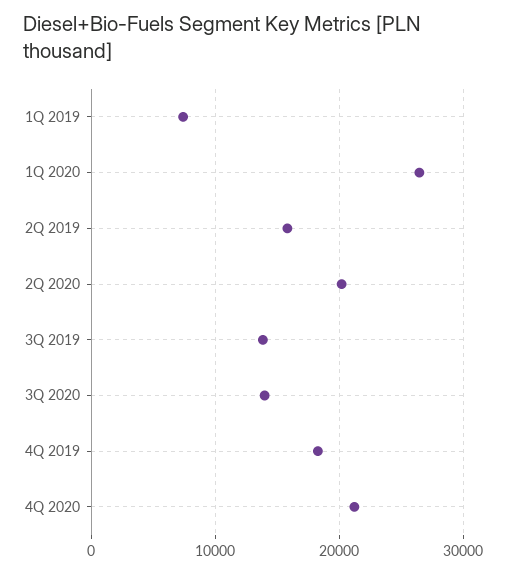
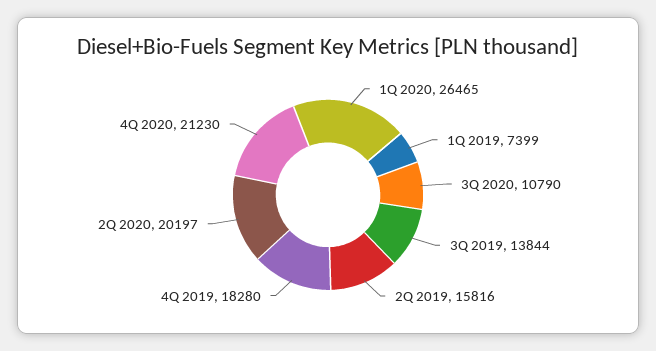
3Q 2020: 14000 -> 10790

